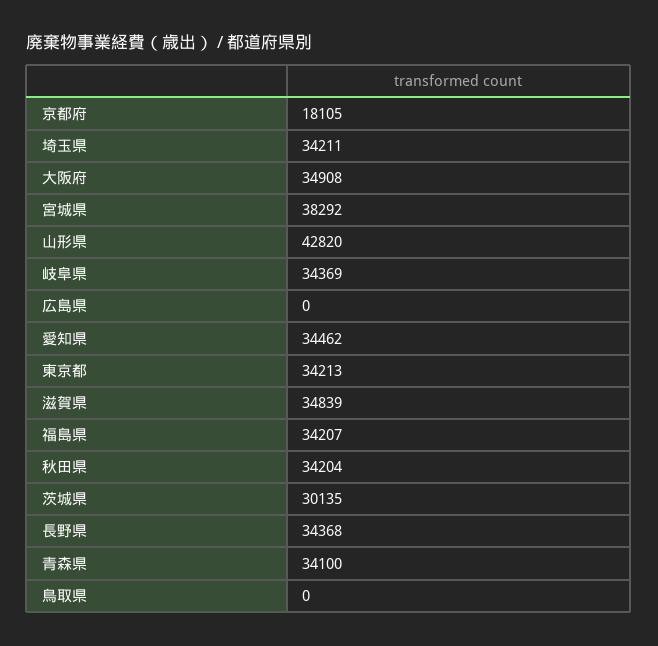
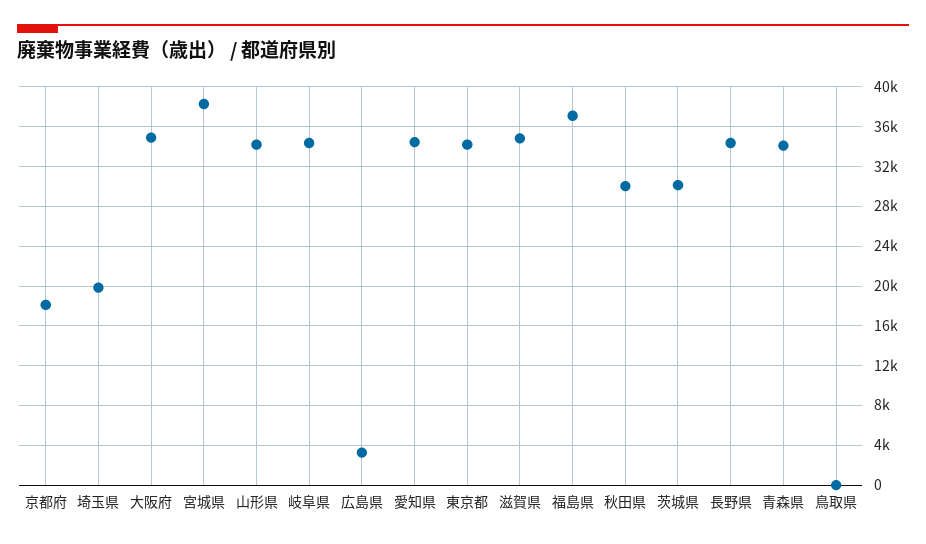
埼玉県: 34211 -> 20000
山形県: 42820 -> 34000
広島県: 0 -> 3000
福島県: 34207 -> 37000
秋田県: 34204 -> 30000

